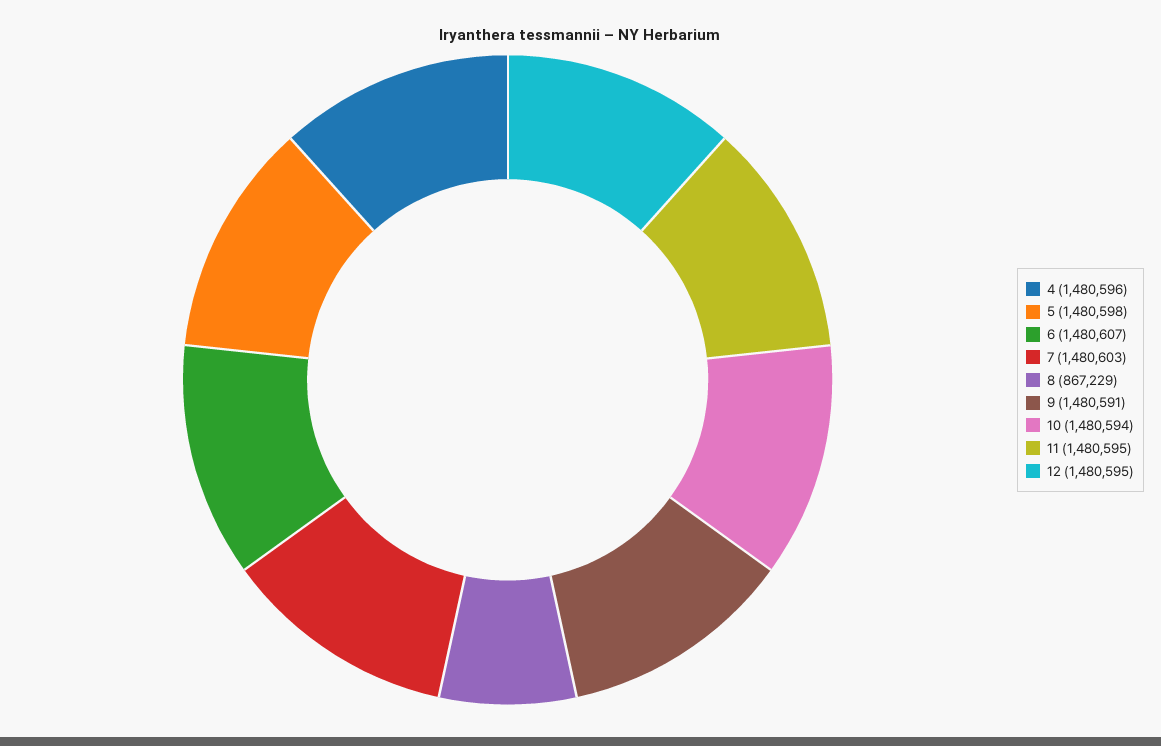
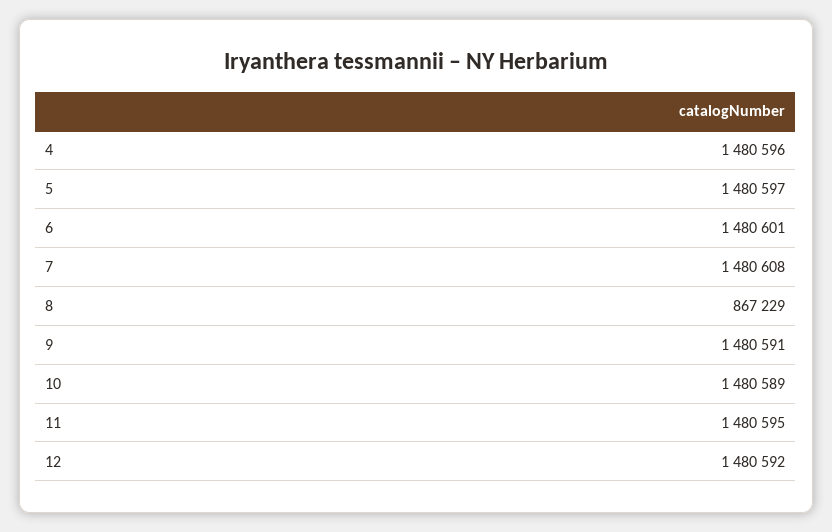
5: 1480598 -> 1480597
6: 1480607 -> 1480601
7: 1480603 -> 1480608
10: 1480594 -> 1480589
12: 1480595 -> 1480592

